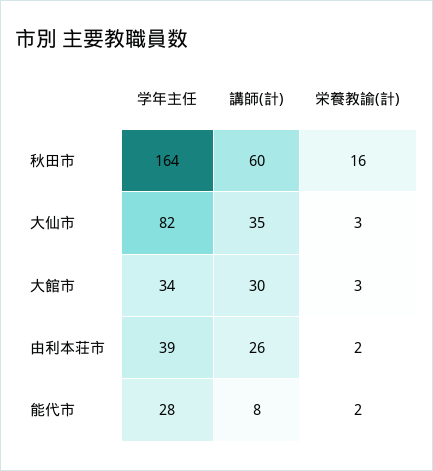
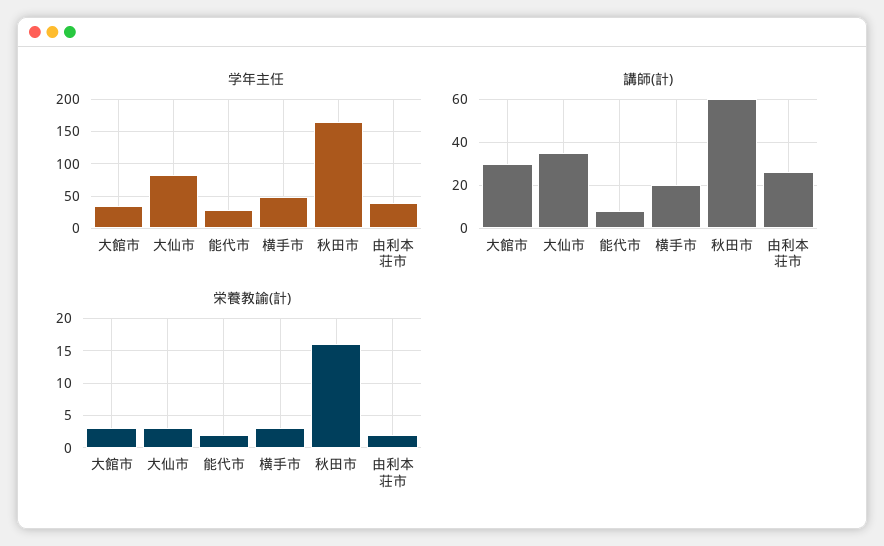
学年主任, 横手市: none -> 50
講師(計), 横手市: none -> 20
栄養教諭(計), 横手市: none -> 3

